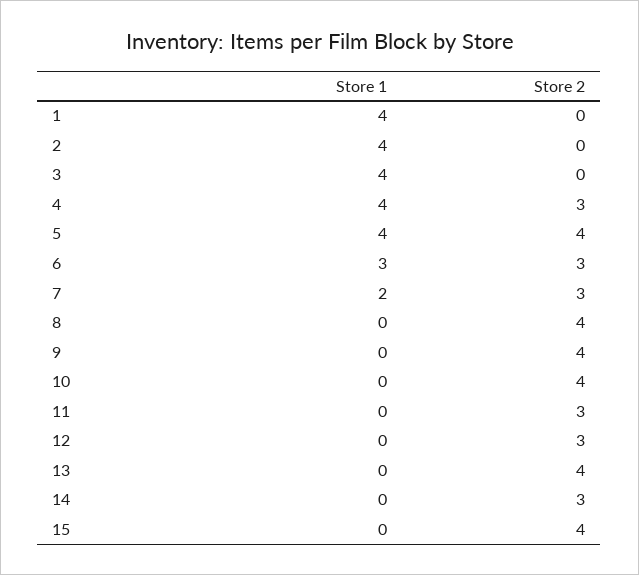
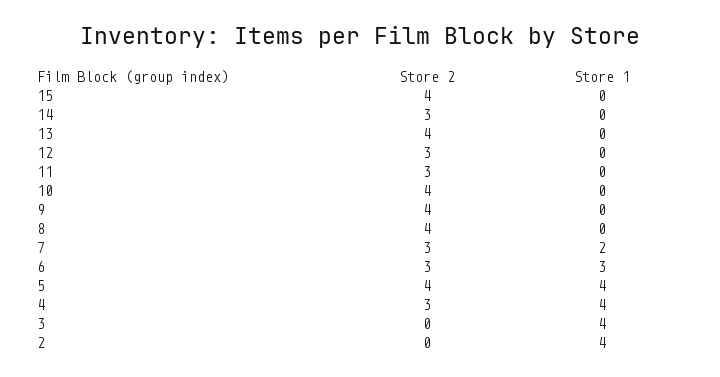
Store 1, 1: 4 -> none
Store 2, 1: 0 -> none

